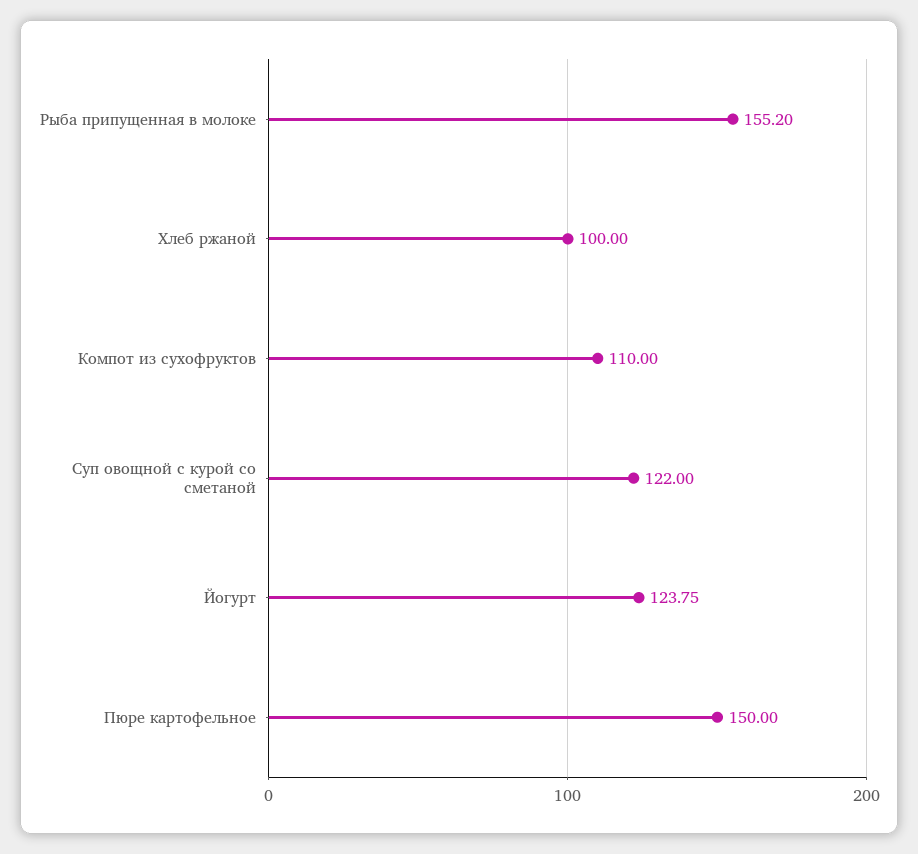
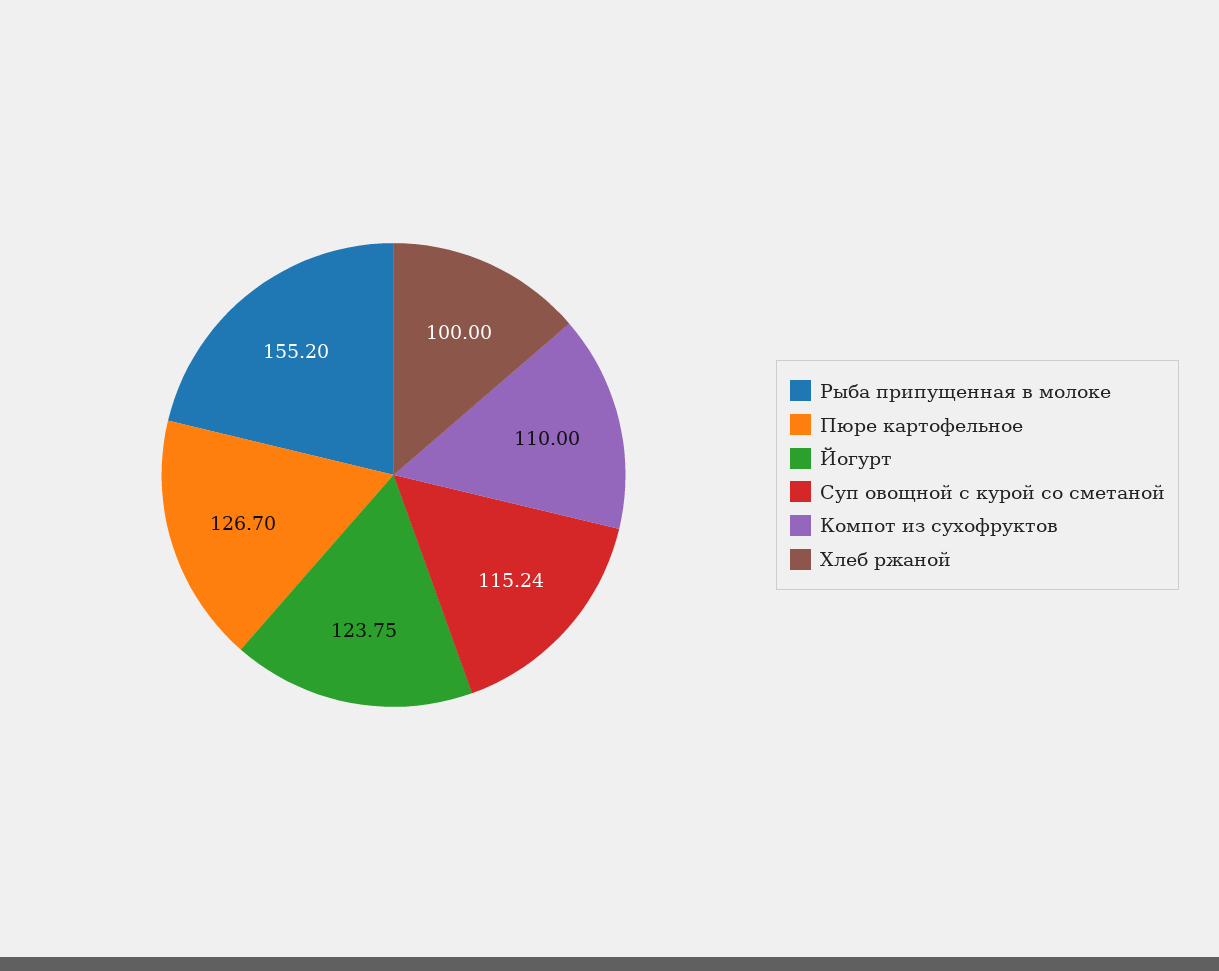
Суп овощной с курой со сметаной: 122 -> 115.24
Пюре картофельное: 150 -> 126.7

